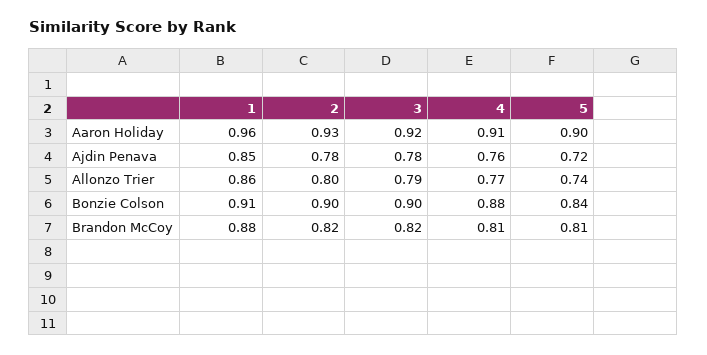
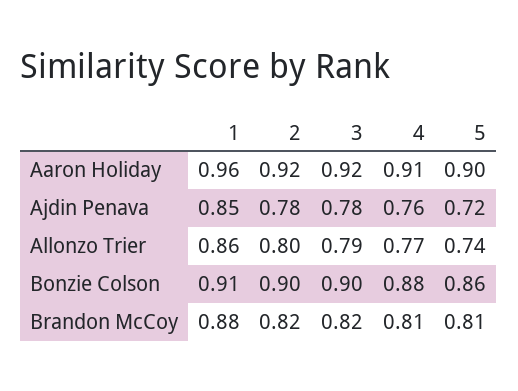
2, Aaron Holiday: 0.93 -> 0.92
5, Bonzie Colson: 0.84 -> 0.86

